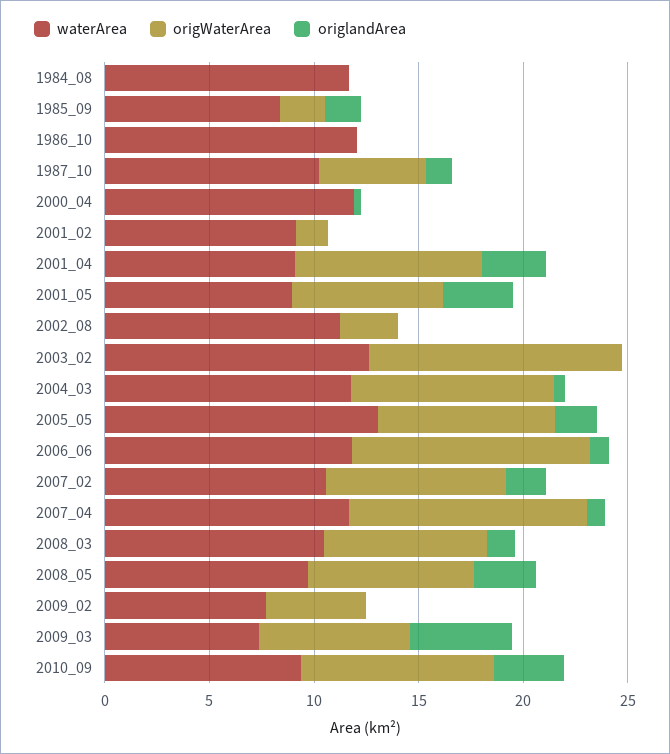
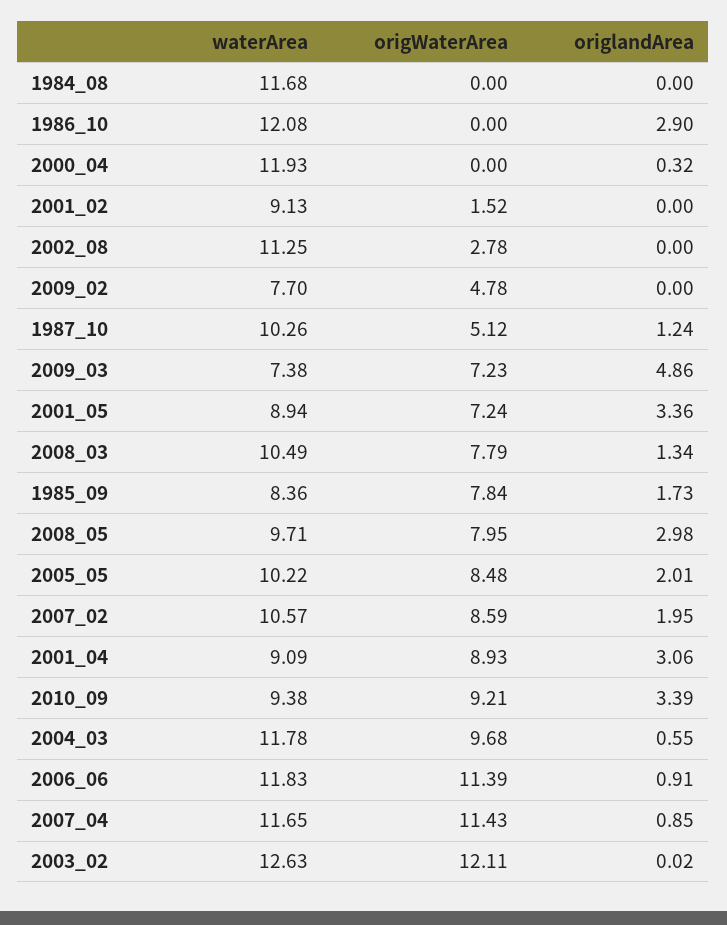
origWaterArea, 1985_09: 2 -> 7.84
origlandArea, 1986_10: 0 -> 2.9
waterArea, 2005_05: 13 -> 10.22

